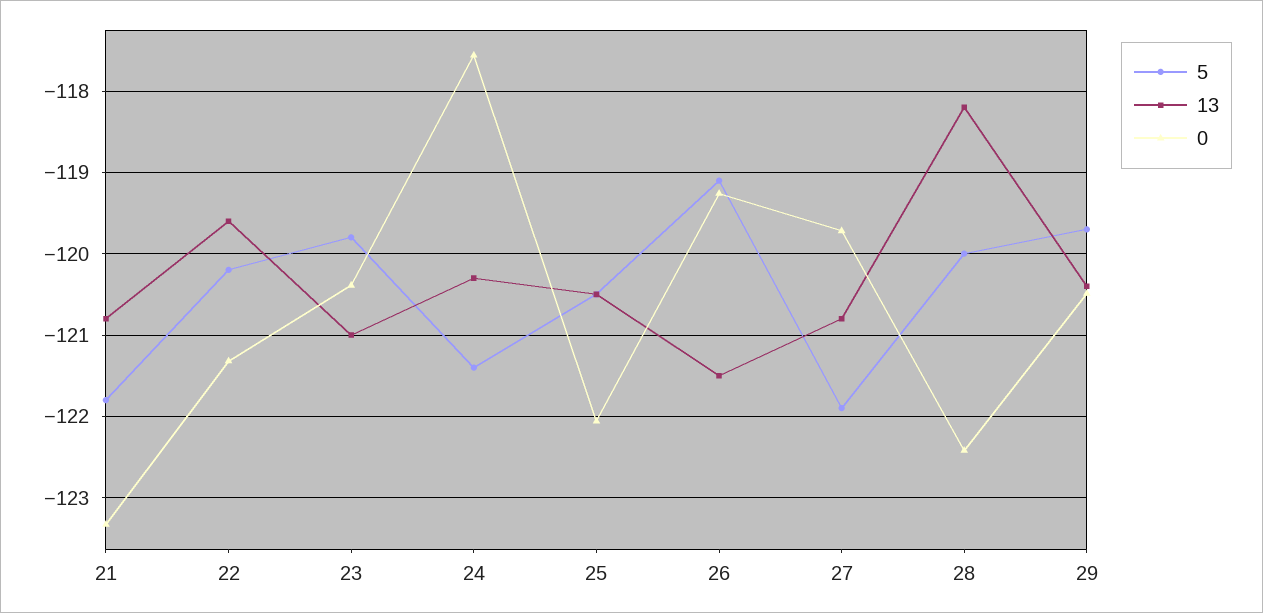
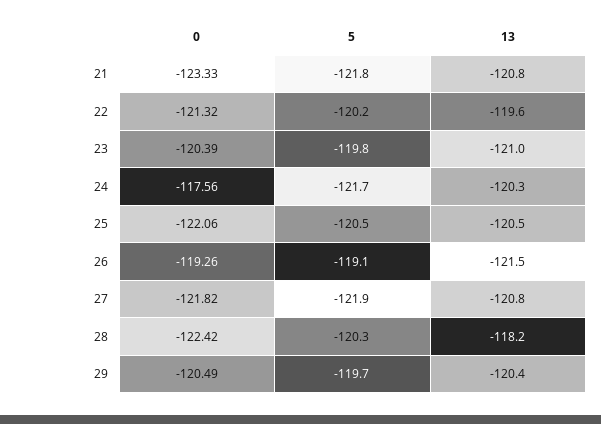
5, 24: -121.4 -> -121.7
0, 27: -119.7 -> -121.82
5, 28: -120 -> -120.3

